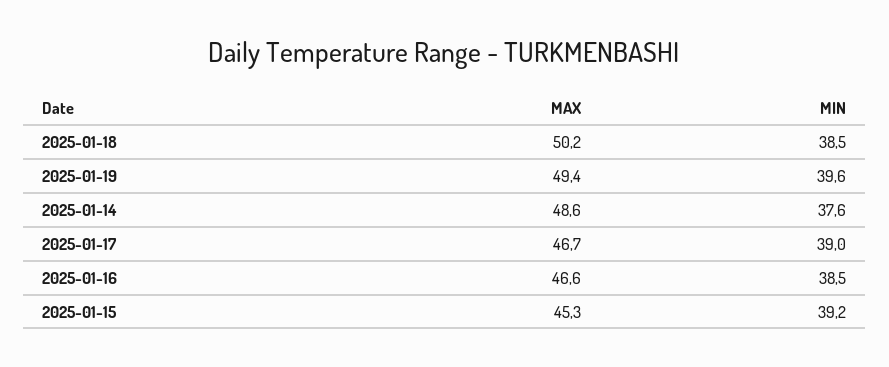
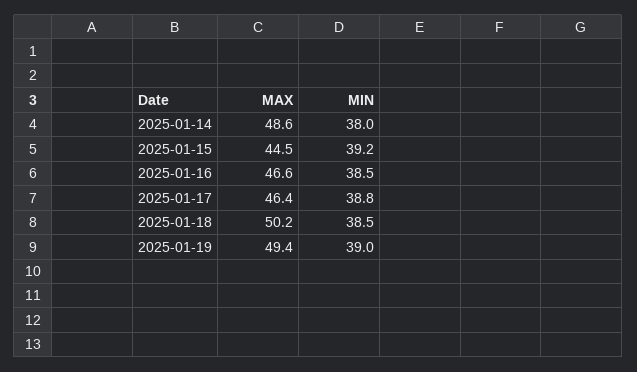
MIN, 2025-01-19: 39.6 -> 39
MIN, 2025-01-14: 37.6 -> 38
MAX, 2025-01-17: 46.7 -> 46.4
MIN, 2025-01-17: 39 -> 38.8
MAX, 2025-01-15: 45.3 -> 44.5

